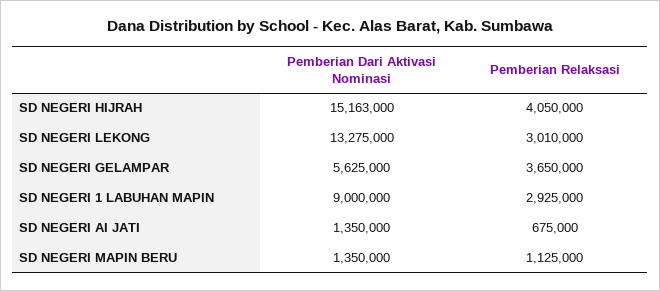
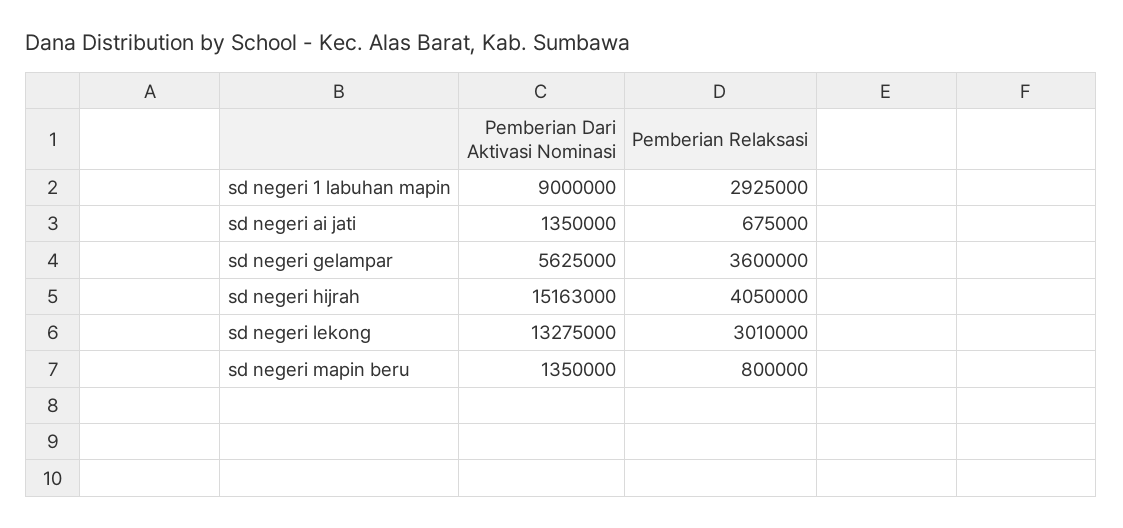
Pemberian Relaksasi, SD NEGERI GELAMPAR: 3650000 -> 3600000
Pemberian Relaksasi, SD NEGERI MAPIN BERU: 1125000 -> 800000

